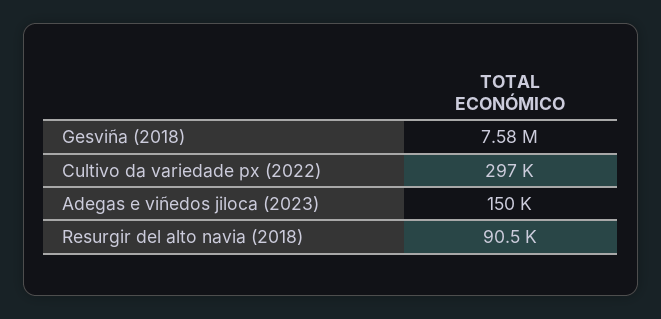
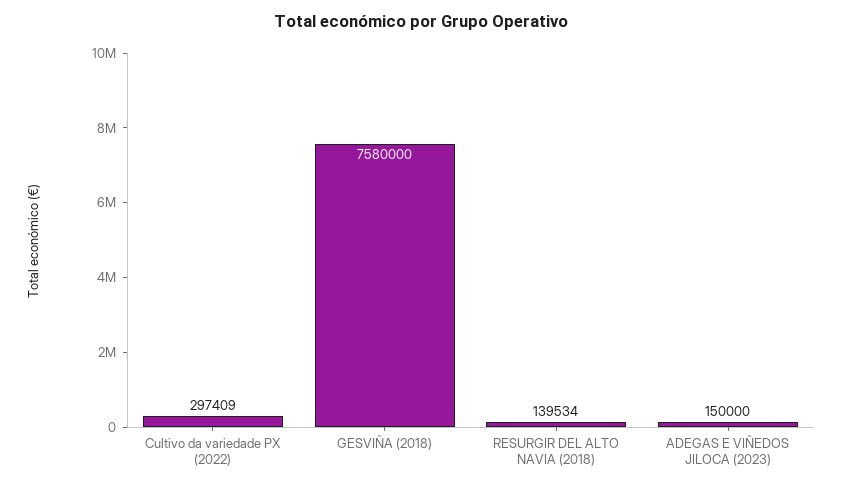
Resurgir del alto navia (2018): 90500 -> 139534

